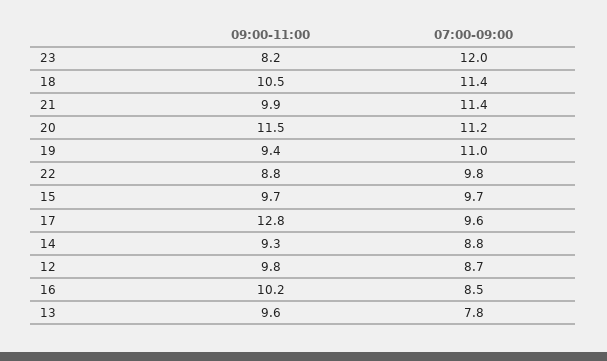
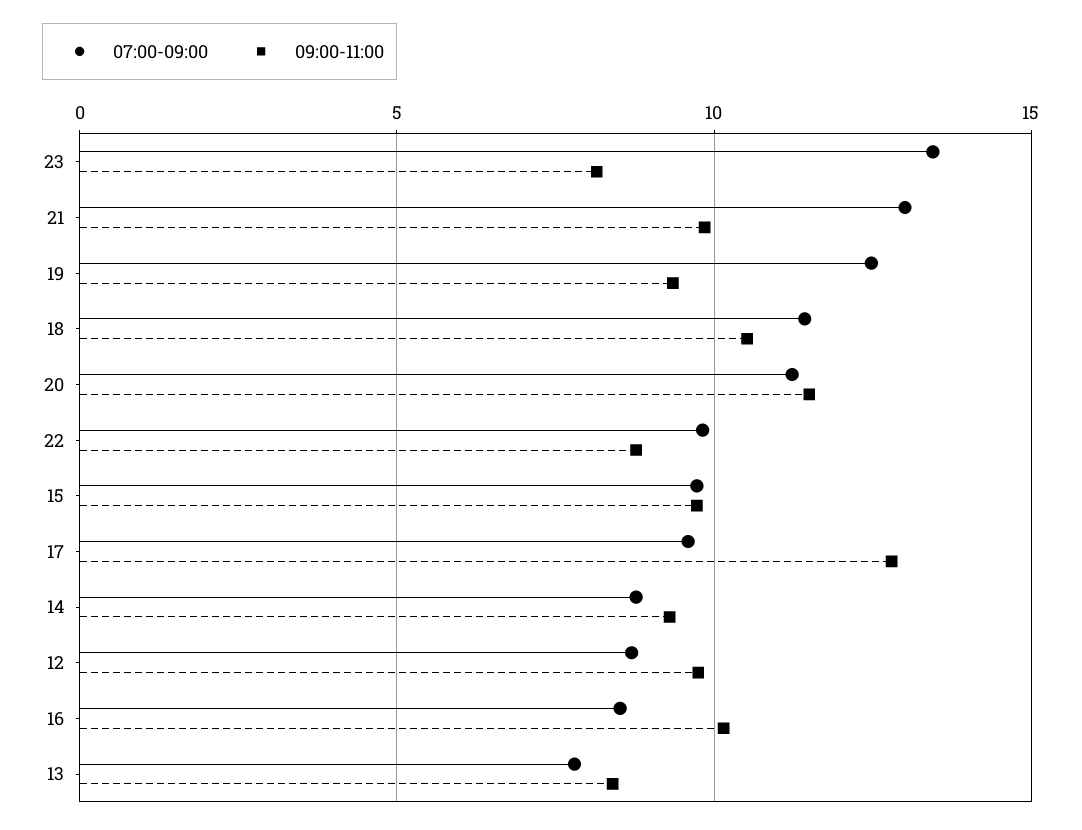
07:00-09:00, 23: 12 -> 13.5
07:00-09:00, 21: 11.4 -> 13
07:00-09:00, 19: 11 -> 12.5
09:00-11:00, 13: 9.6 -> 8.5

